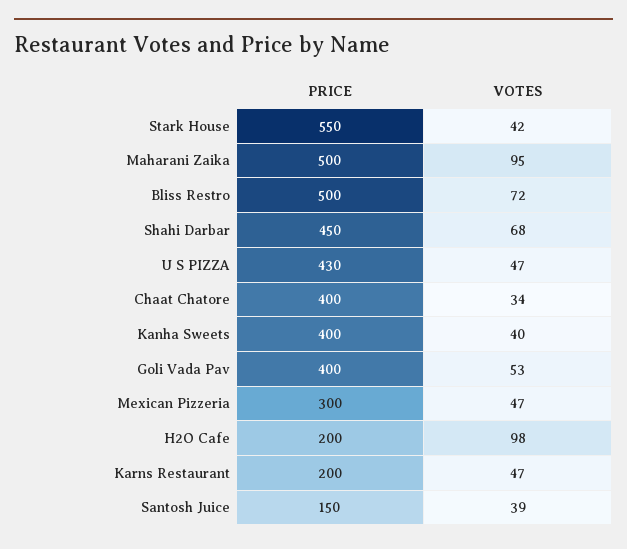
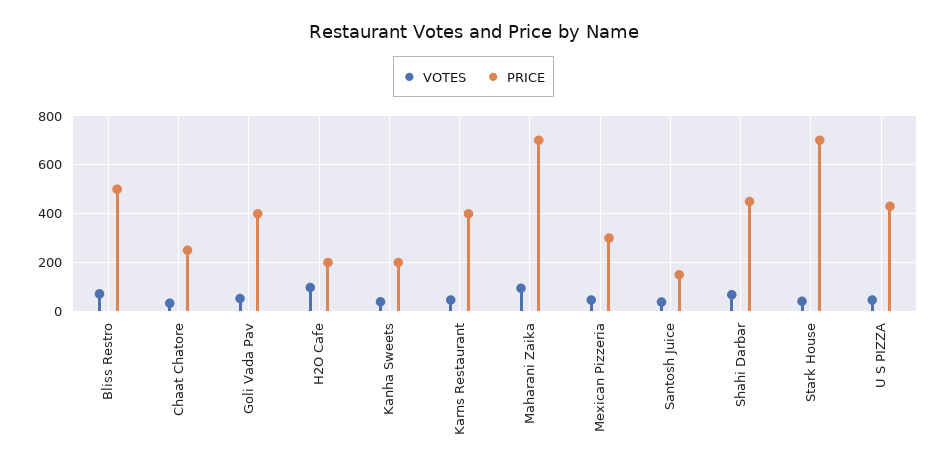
PRICE, Stark House: 550 -> 700
PRICE, Maharani Zaika: 500 -> 700
PRICE, Chaat Chatore: 400 -> 250
PRICE, Kanha Sweets: 400 -> 200
PRICE, Karns Restaurant: 200 -> 400

